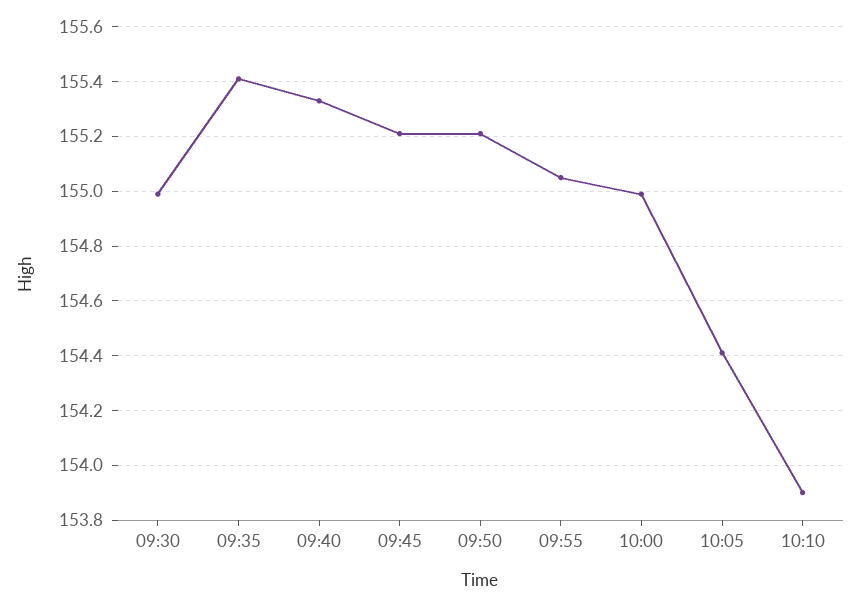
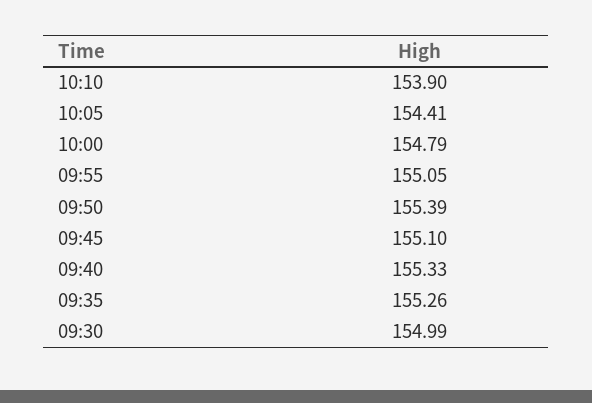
09:35: 155.4 -> 155.26
09:45: 155.2 -> 155.1
09:50: 155.2 -> 155.39
10:00: 155 -> 154.79

